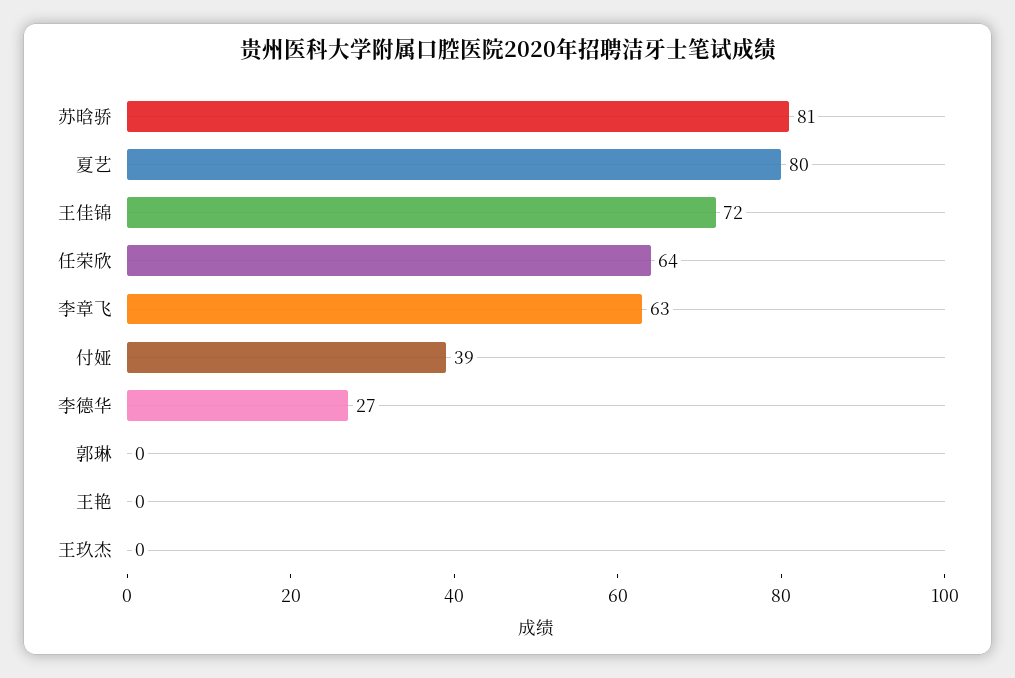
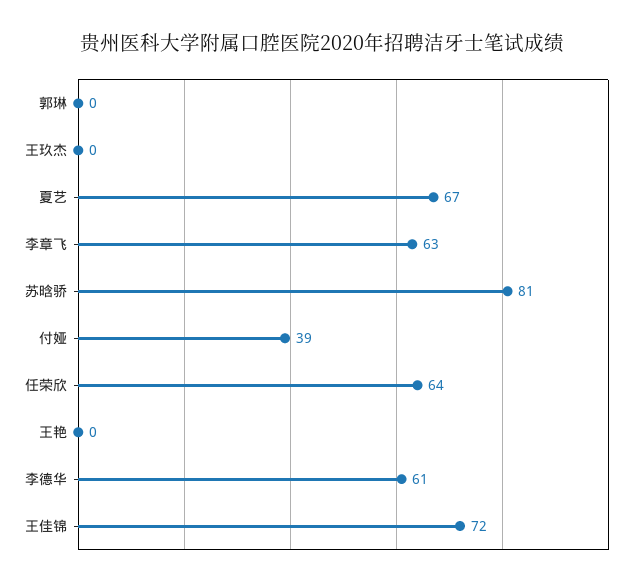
夏艺: 80 -> 67
李德华: 27 -> 61

